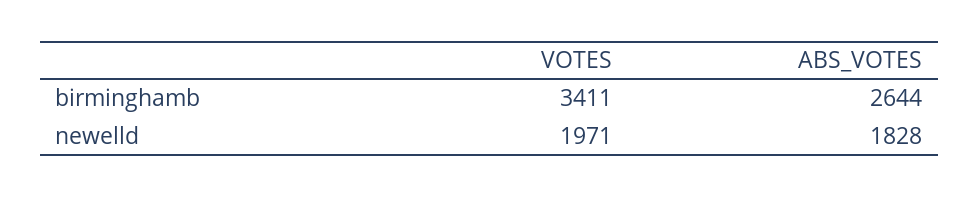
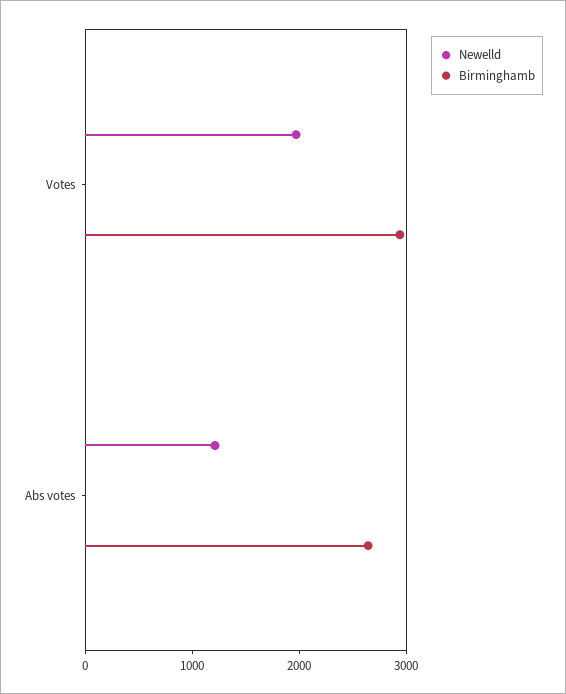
birminghamb, VOTES: 3411 -> 3000
newelld, ABS_VOTES: 1828 -> 1200

